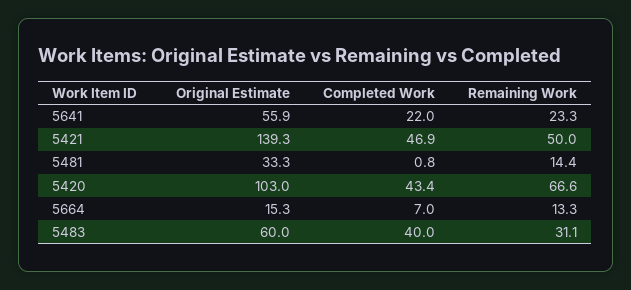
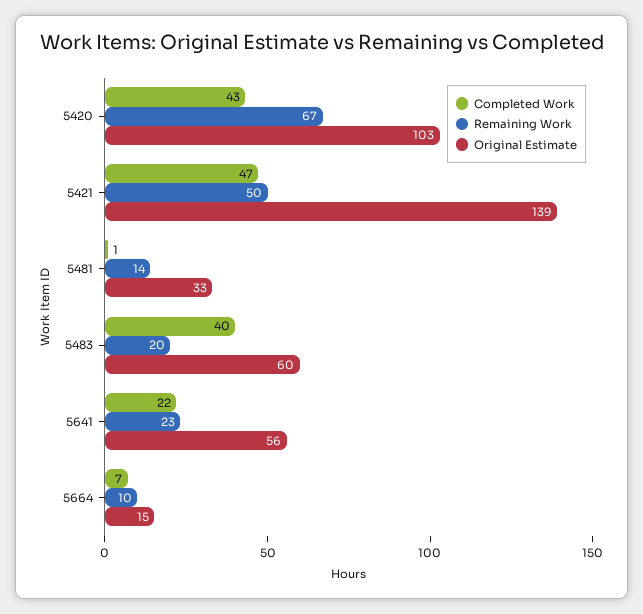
Remaining Work, 5664: 13.3 -> 10
Remaining Work, 5483: 31.1 -> 20

